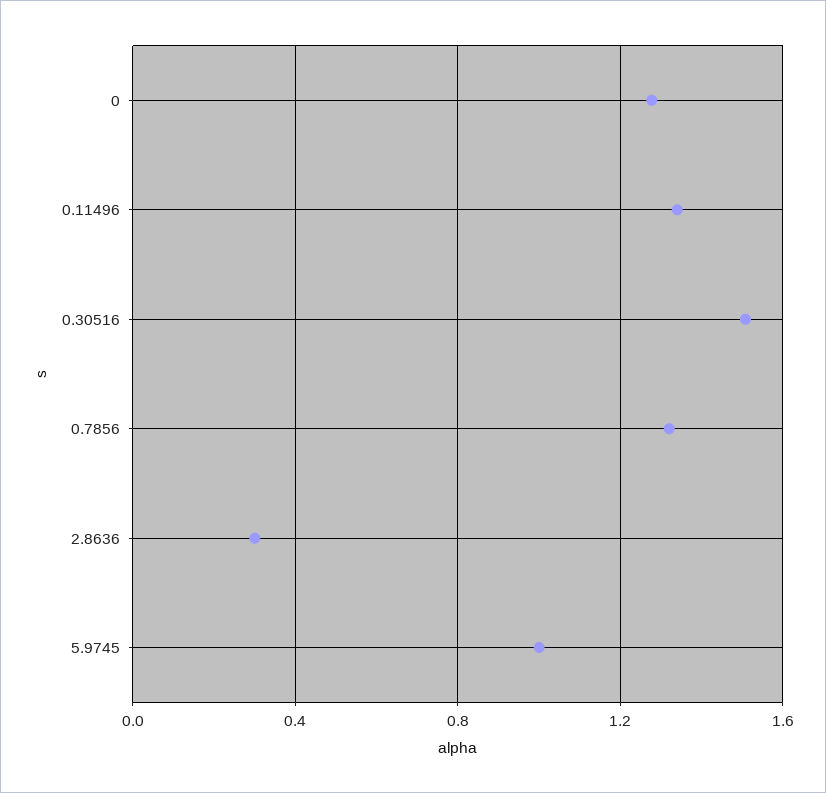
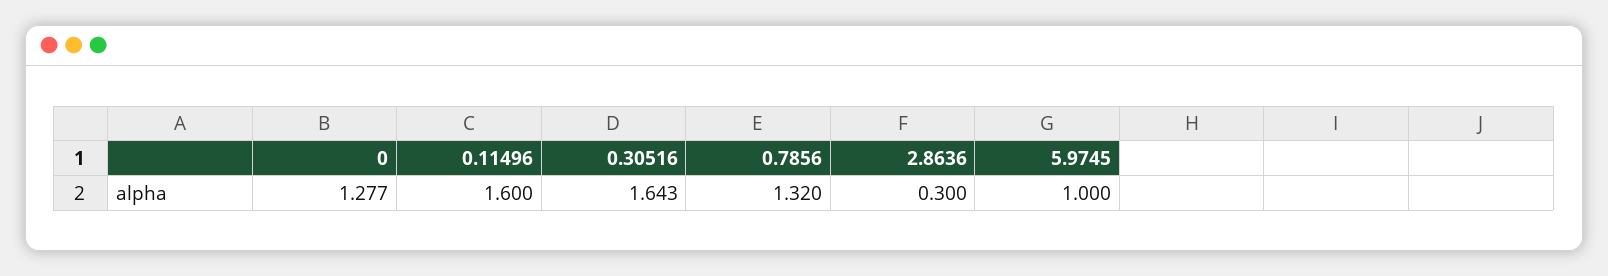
0.11496: 1.35 -> 1.6
0.30516: 1.5 -> 1.643

